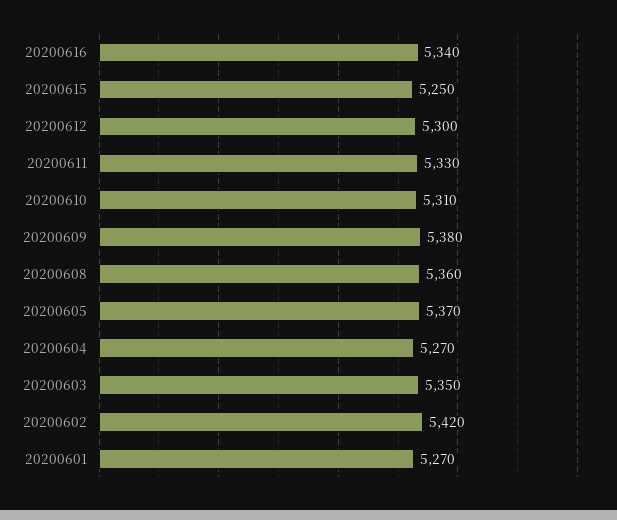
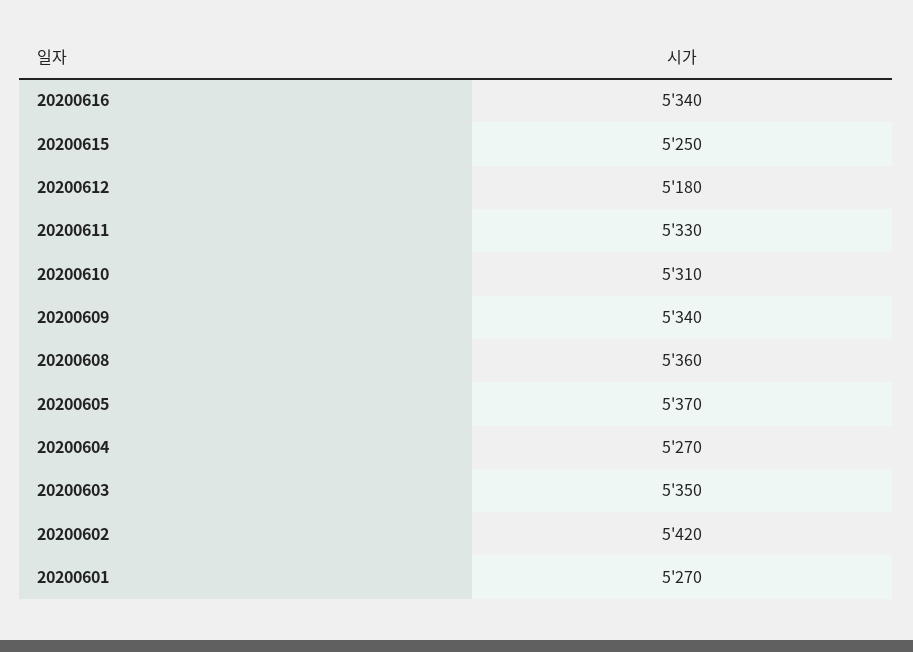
20200612: 5300 -> 5180
20200609: 5380 -> 5340

